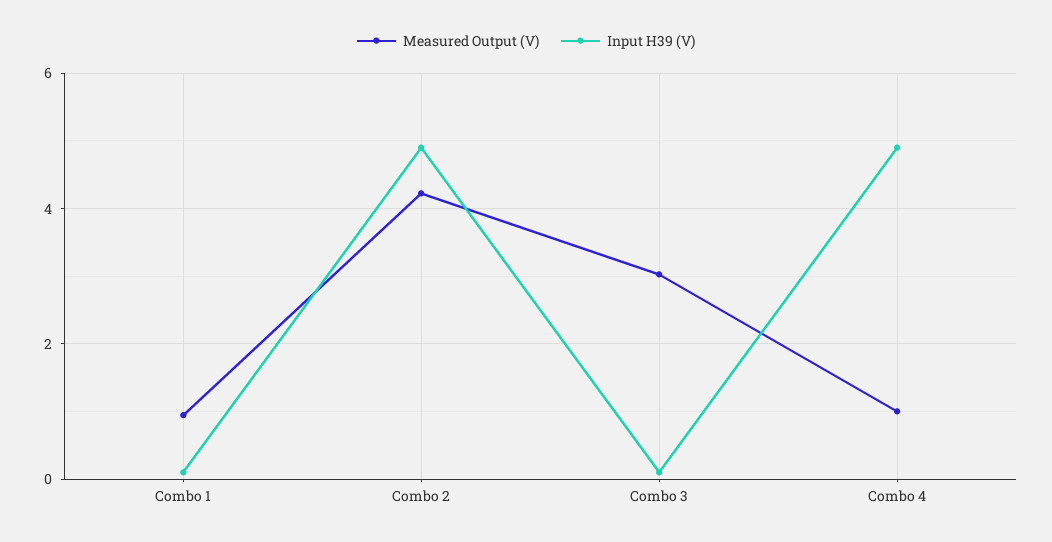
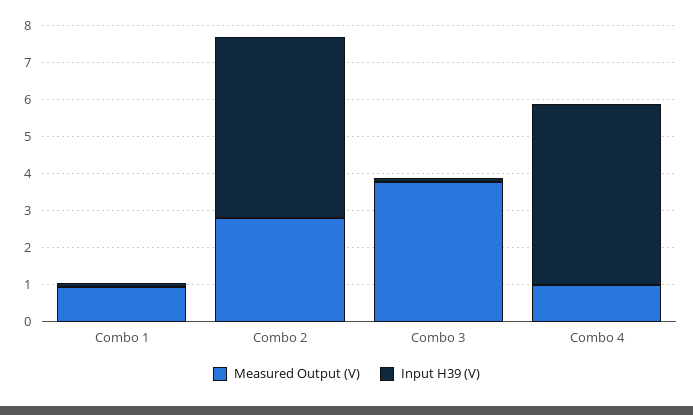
Measured Output (V), Combo 2: 4.2 -> 2.75
Measured Output (V), Combo 3: 3 -> 3.75

